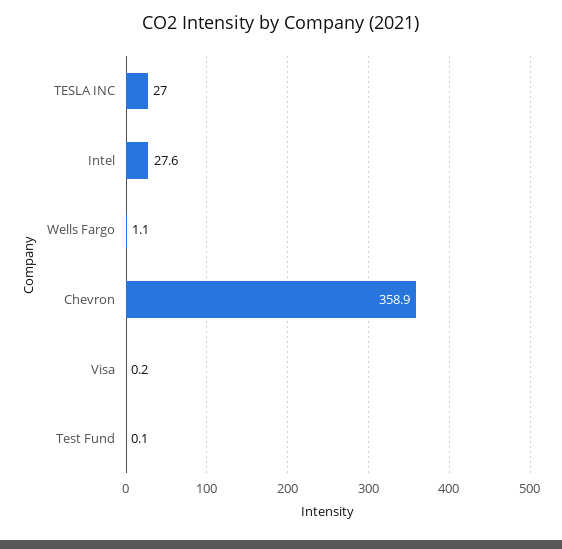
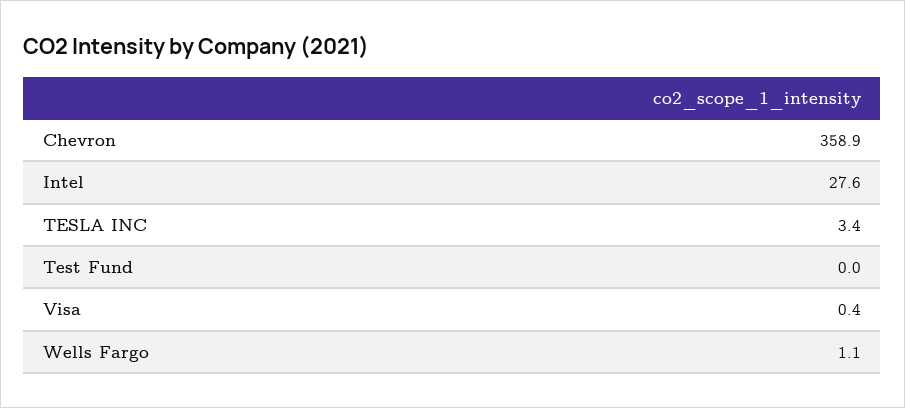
TESLA INC: 27 -> 3.4
Visa: 0.2 -> 0.4
Test Fund: 0.1 -> 0

